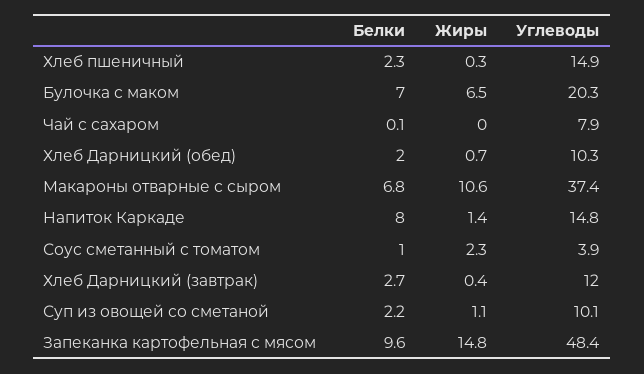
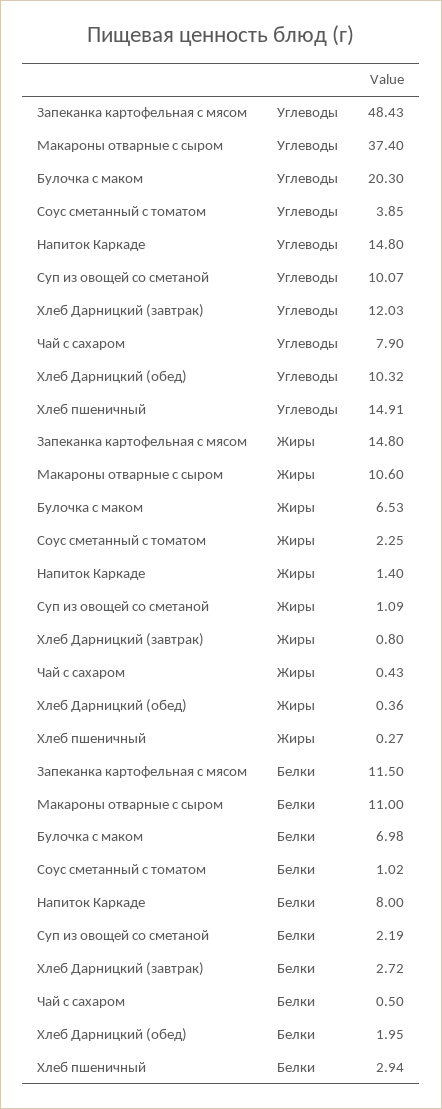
Белки, Хлеб пшеничный: 2.3 -> 2.94
Белки, Чай с сахаром: 0.1 -> 0.5
Жиры, Чай с сахаром: 0 -> 0.43
Жиры, Хлеб Дарницкий (обед): 0.7 -> 0.36
Белки, Макароны отварные с сыром: 6.8 -> 11
Жиры, Хлеб Дарницкий (завтрак): 0.4 -> 0.8
Белки, Запеканка картофельная с мясом: 9.6 -> 11.5

